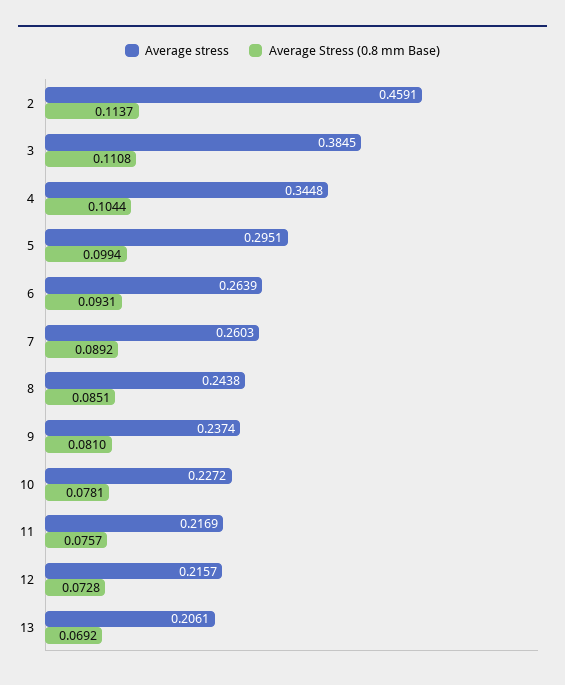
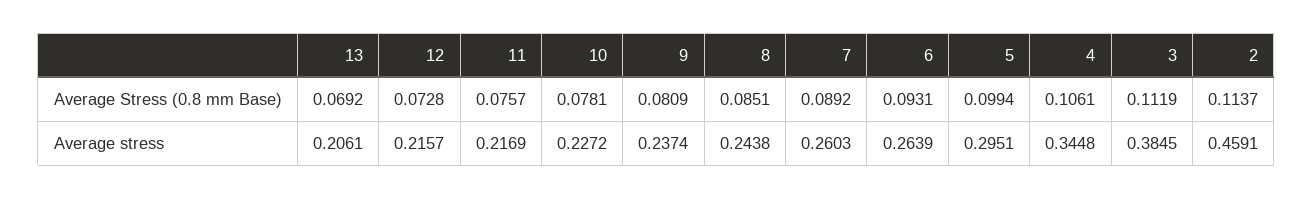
Average Stress (0.8 mm Base), 3: 0.1108 -> 0.1119
Average Stress (0.8 mm Base), 4: 0.1044 -> 0.1061
Average Stress (0.8 mm Base), 9: 0.081 -> 0.0809

